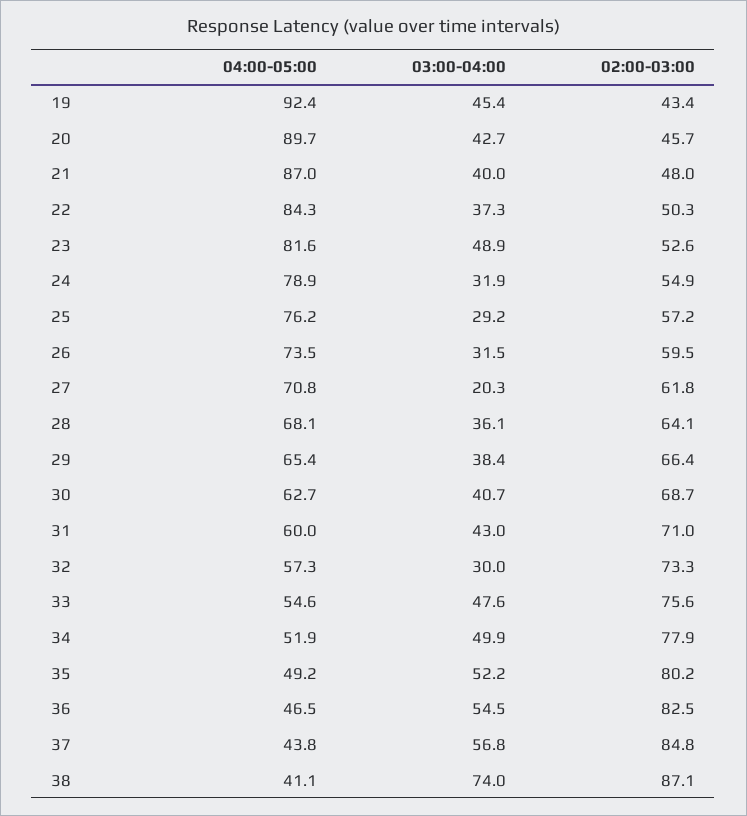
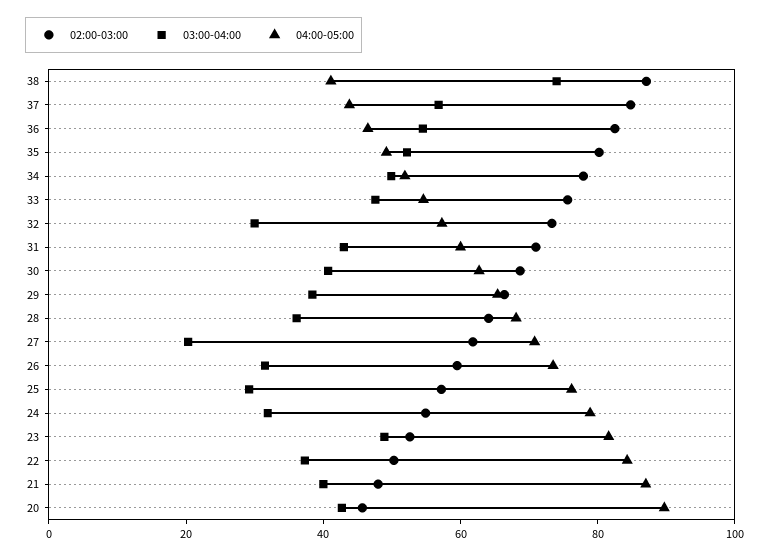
04:00-05:00, 19: 92.4 -> none
03:00-04:00, 19: 45.4 -> none
02:00-03:00, 19: 43.4 -> none

